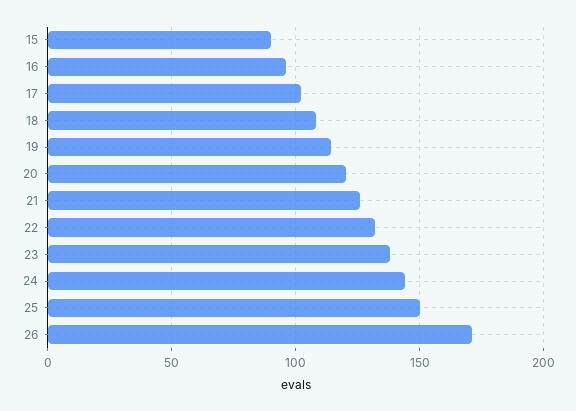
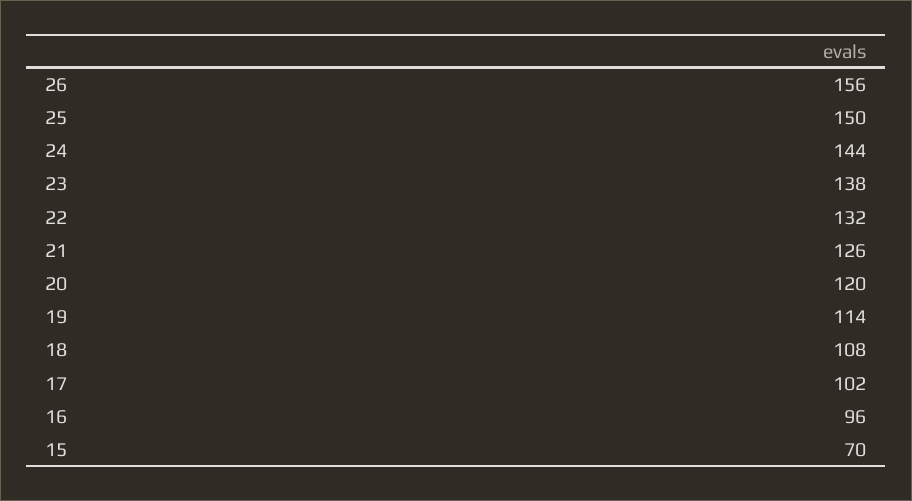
15: 90 -> 70
26: 170 -> 156

